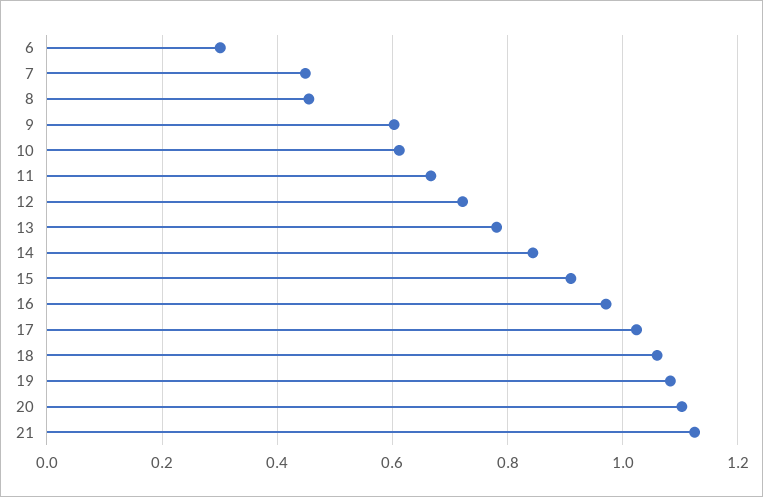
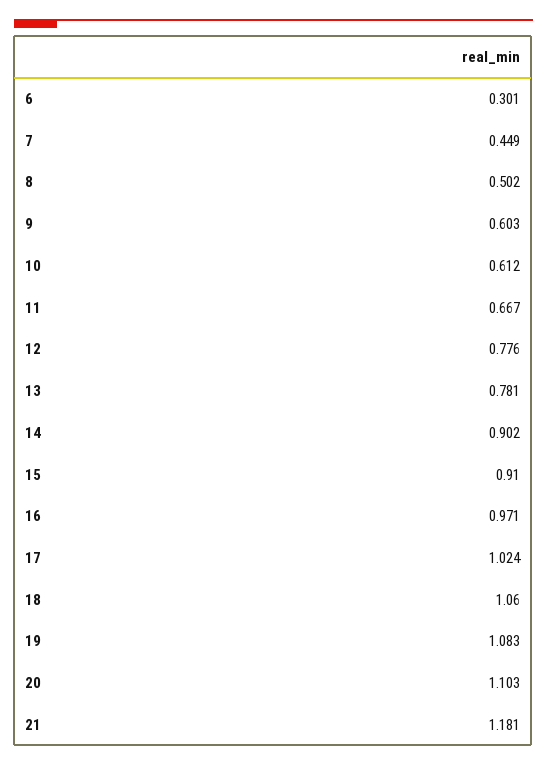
8: 0.46 -> 0.502
12: 0.72 -> 0.776
14: 0.84 -> 0.902
21: 1.12 -> 1.181

